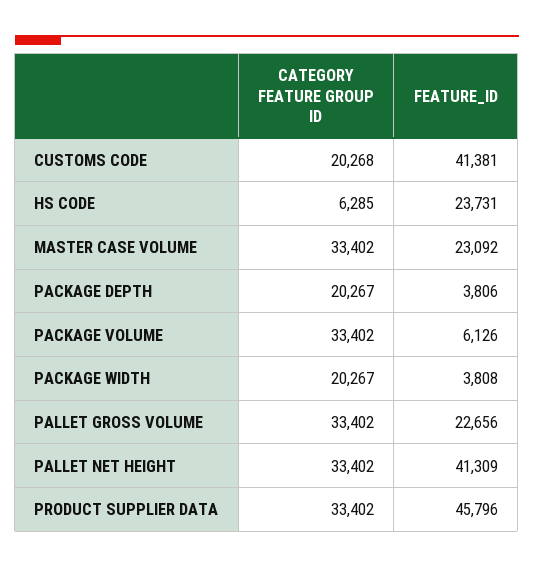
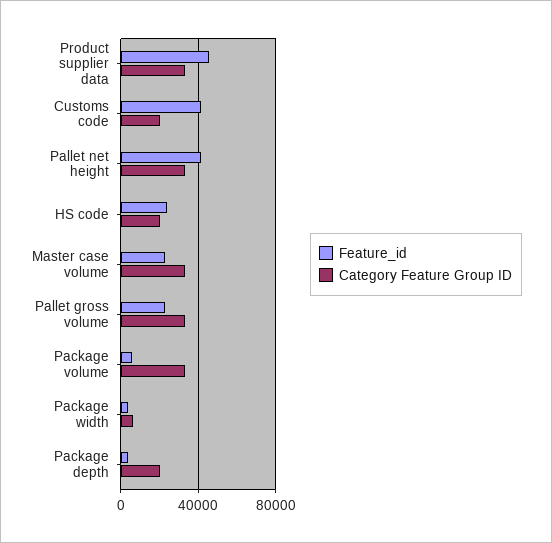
CATEGORY FEATURE GROUP ID, HS CODE: 6285 -> 20000
CATEGORY FEATURE GROUP ID, PACKAGE WIDTH: 20267 -> 5000

